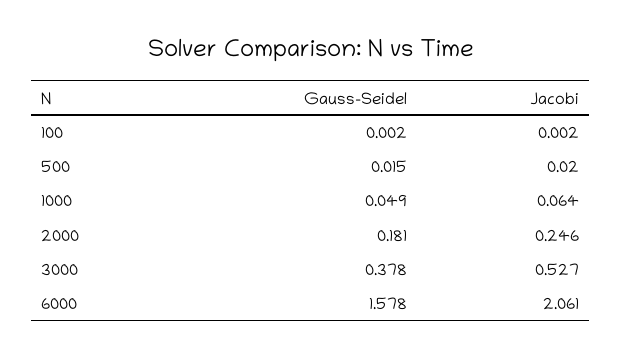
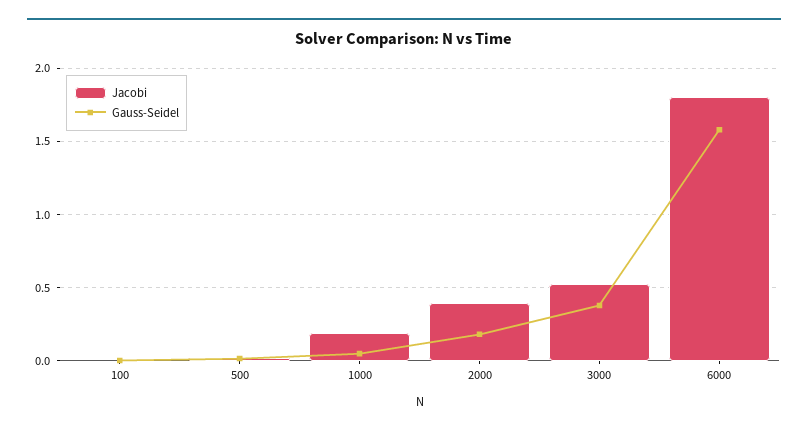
Jacobi, 1000: 0.064 -> 0.2
Jacobi, 2000: 0.246 -> 0.4
Jacobi, 6000: 2.061 -> 1.8

